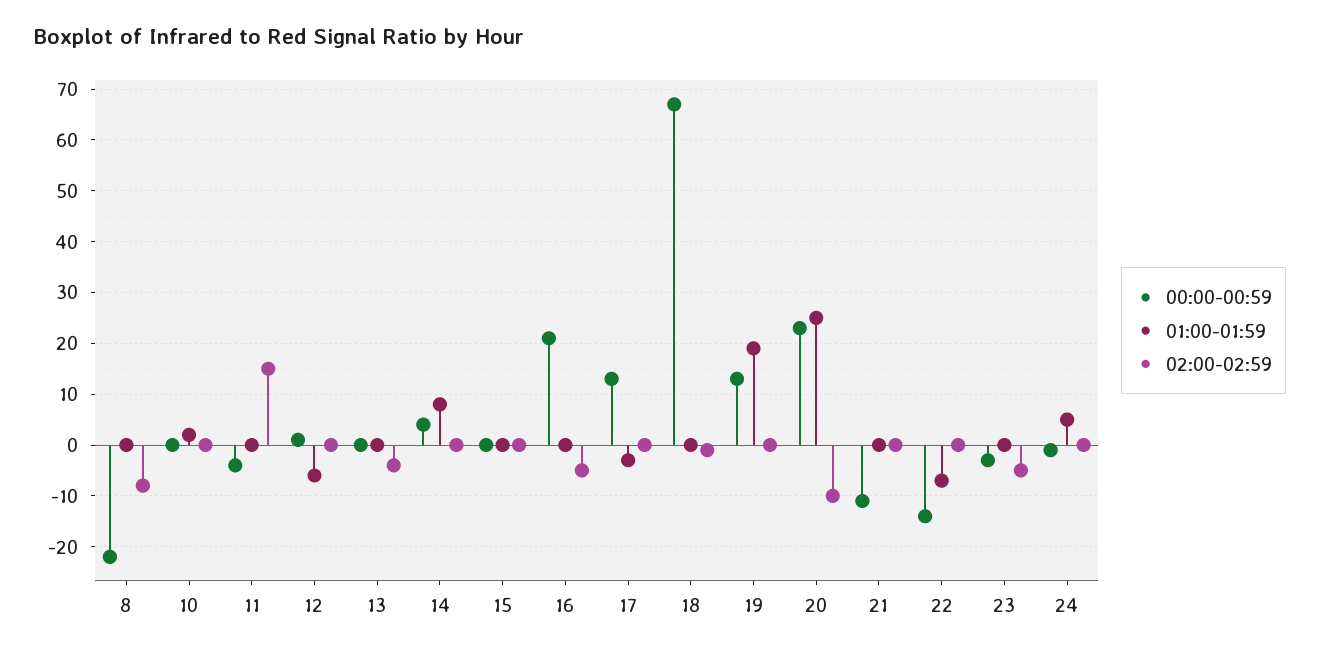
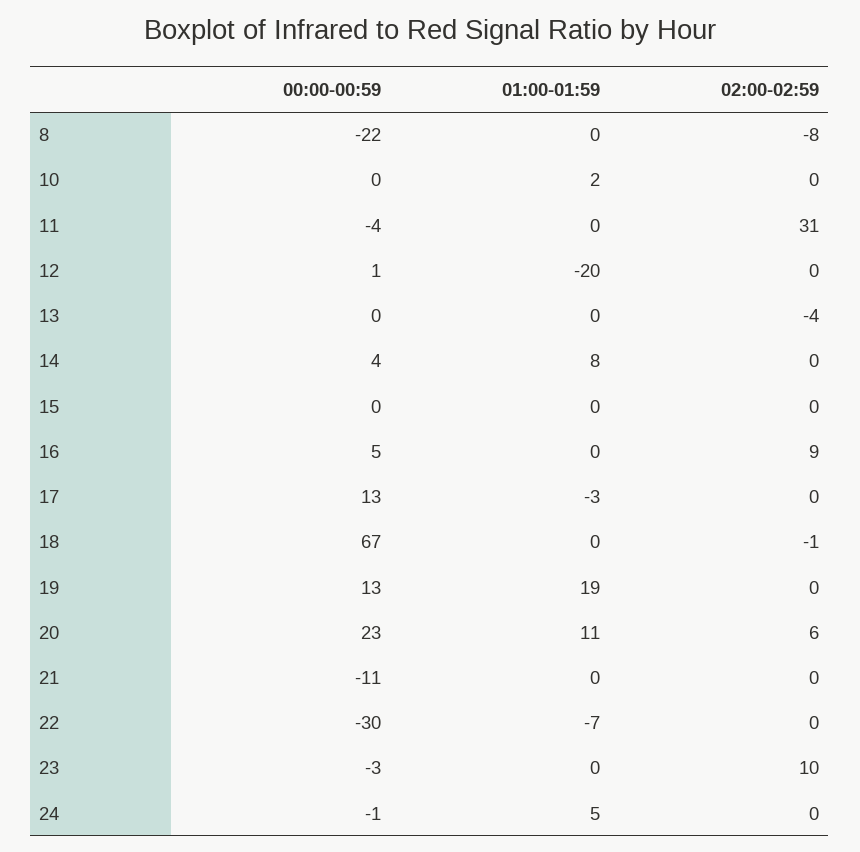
02:00-02:59, 11: 15 -> 31
01:00-01:59, 12: -5 -> -20
00:00-00:59, 16: 20 -> 5
02:00-02:59, 16: -5 -> 9
01:00-01:59, 20: 25 -> 11
02:00-02:59, 20: -10 -> 6
00:00-00:59, 22: -15 -> -30
02:00-02:59, 23: -5 -> 10

